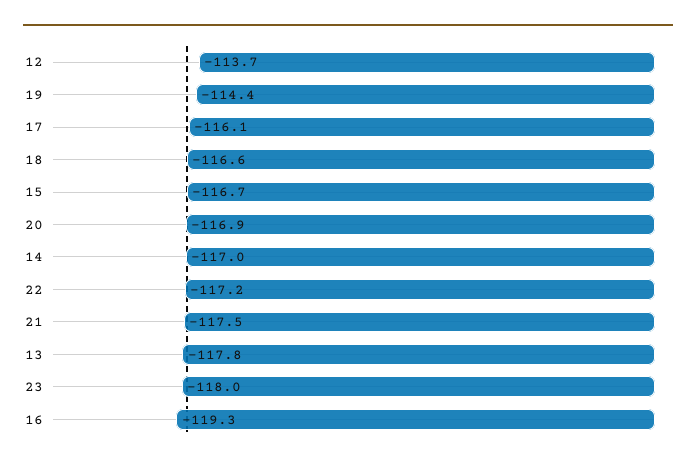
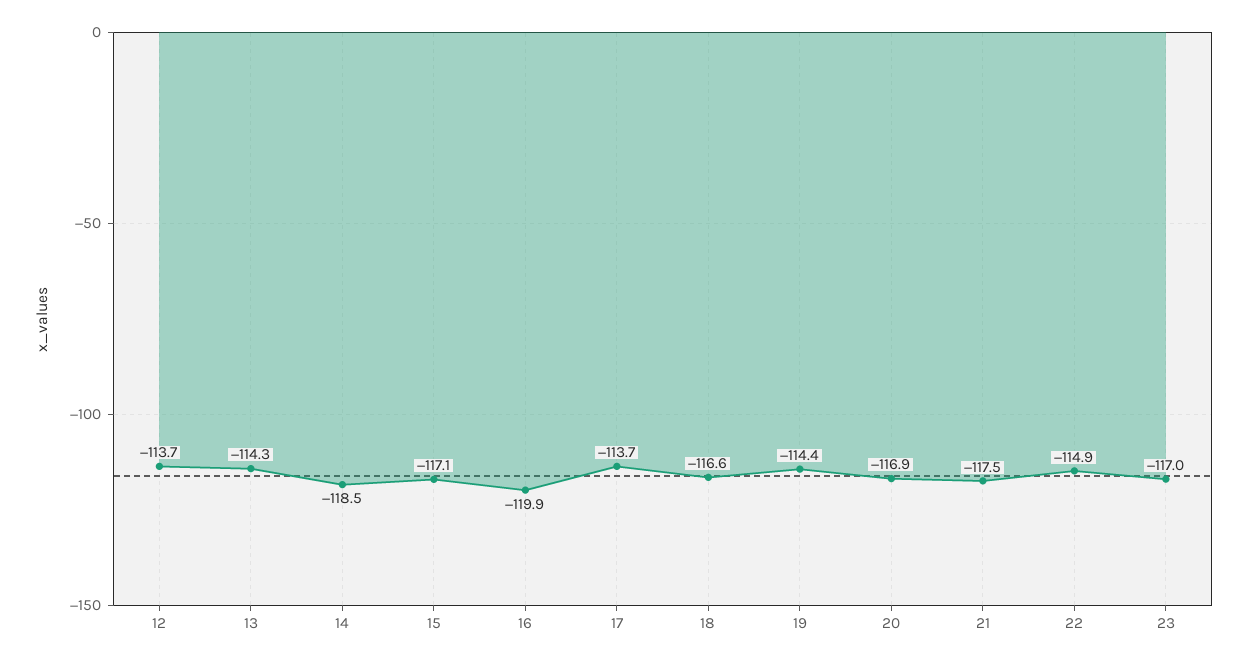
17: -116.1 -> -113.7
15: -116.7 -> -117.1
14: -117 -> -118.5
22: -117.2 -> -114.9
13: -117.8 -> -114.3
23: -118 -> -117
16: -119.3 -> -119.9

